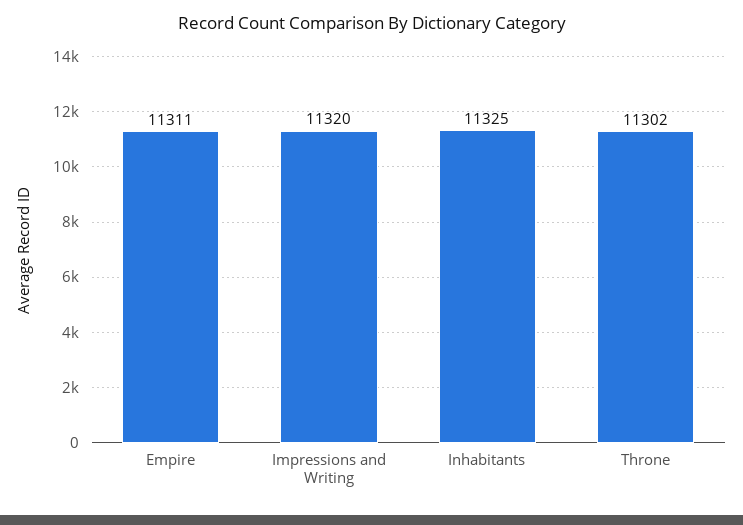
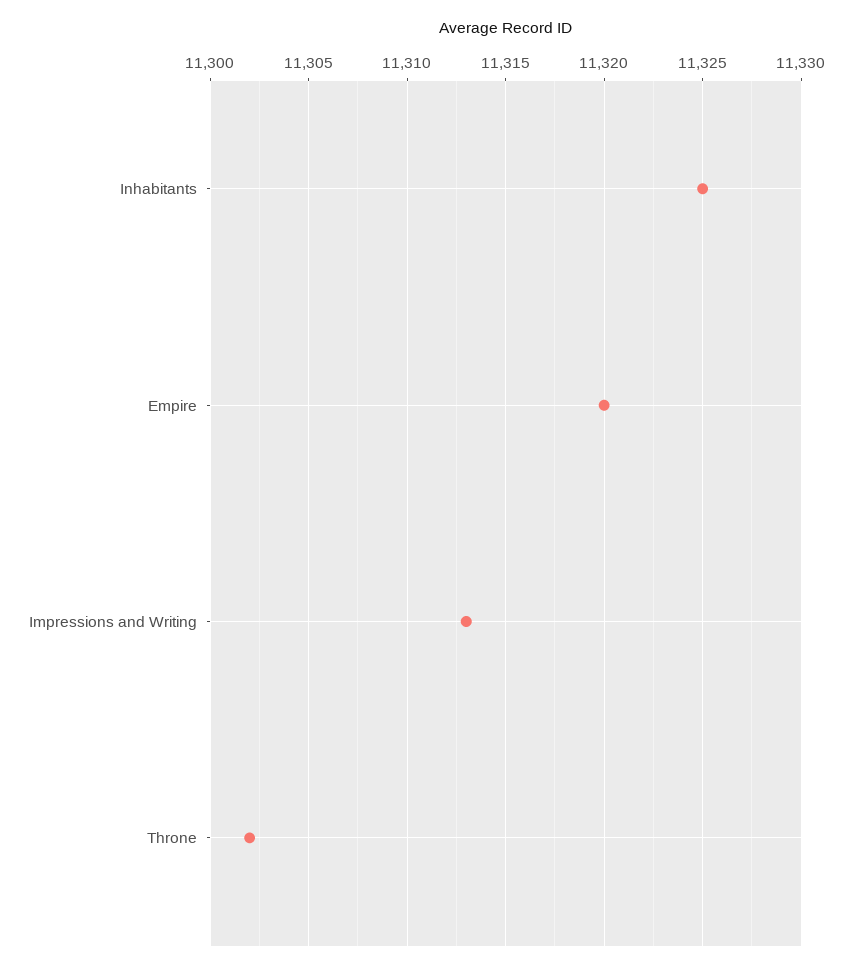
Empire: 11311 -> 11320
Impressions and Writing: 11320 -> 11313

